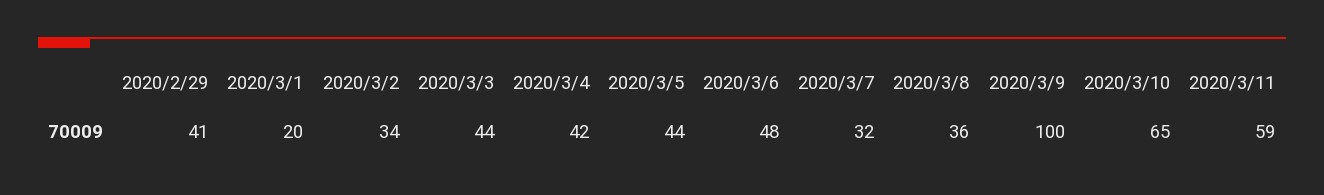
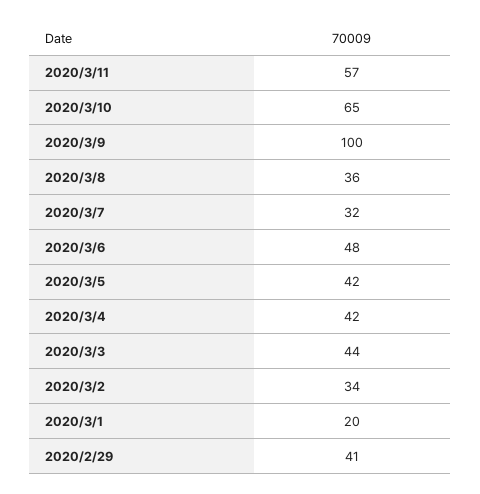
2020/3/5: 44 -> 42
2020/3/11: 59 -> 57

